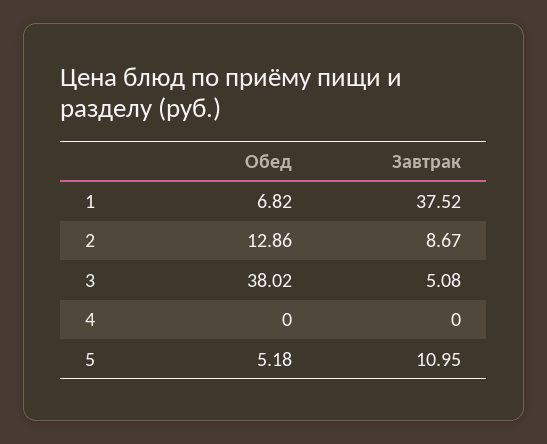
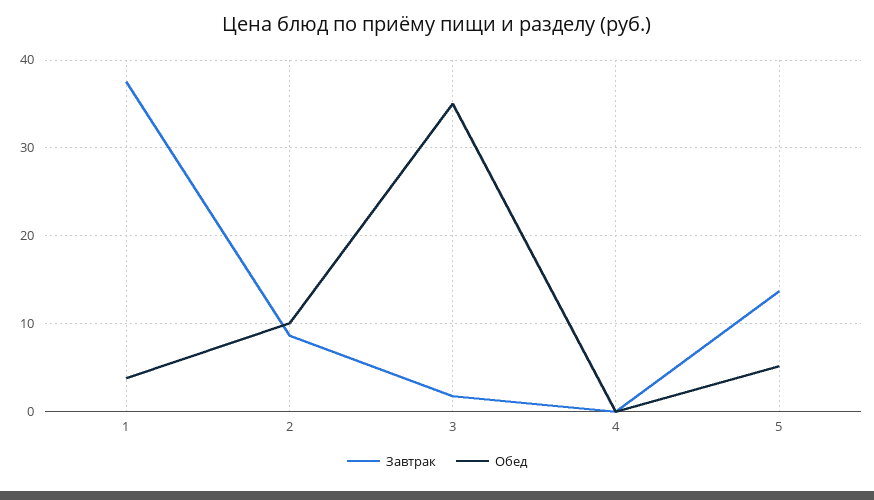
Обед, 1: 6.82 -> 4
Обед, 2: 12.86 -> 10
Обед, 3: 38.02 -> 35
Завтрак, 3: 5.08 -> 2
Завтрак, 5: 10.95 -> 14

